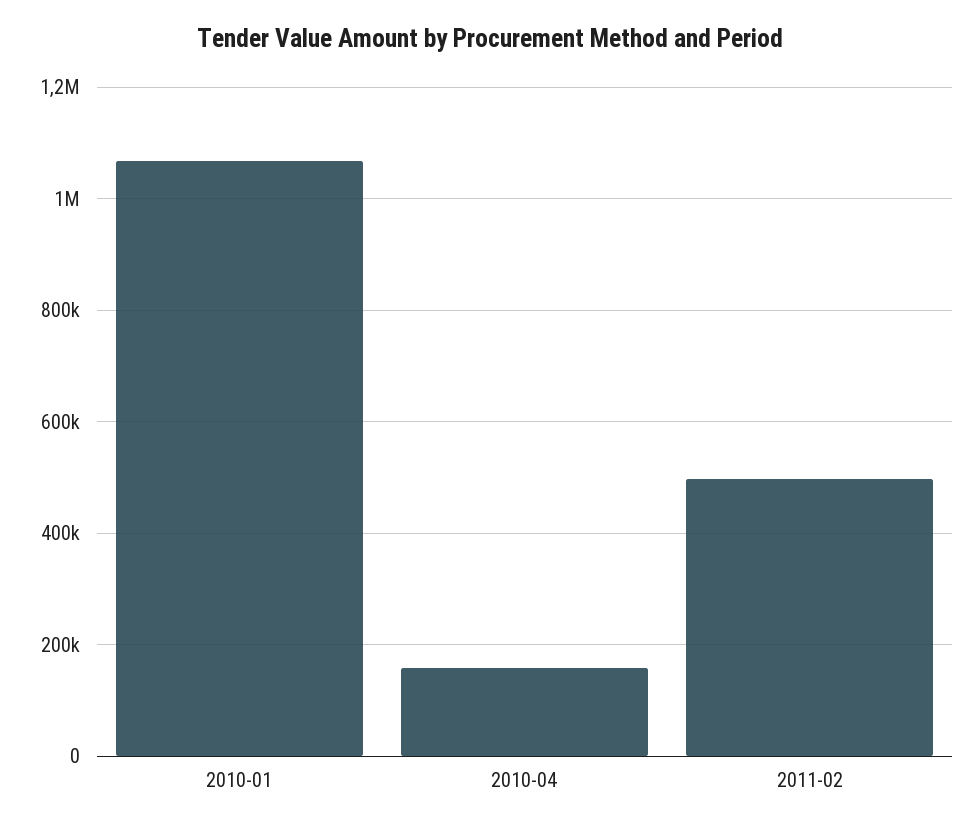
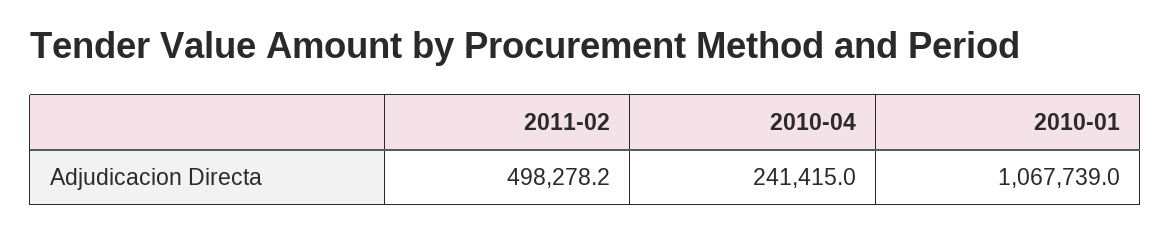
2010-04: 160000 -> 241415

